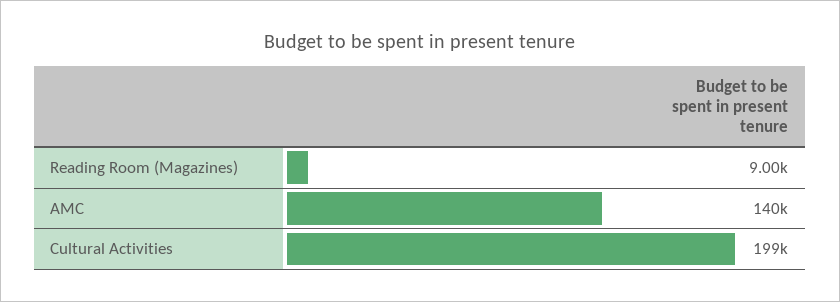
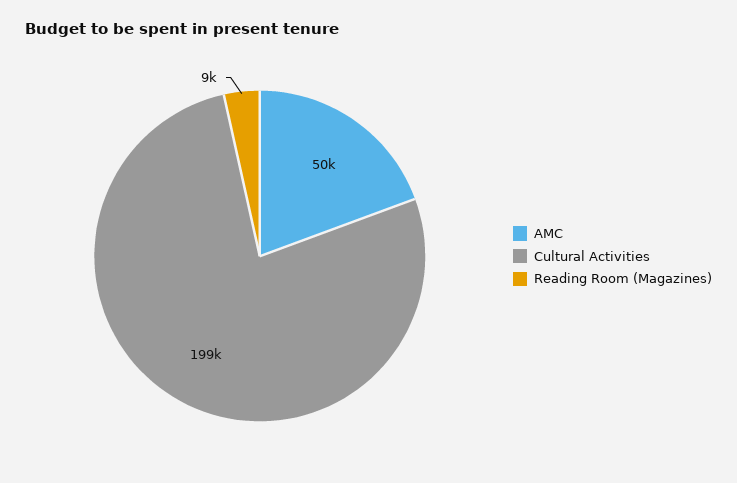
AMC: 140000 -> 50000

